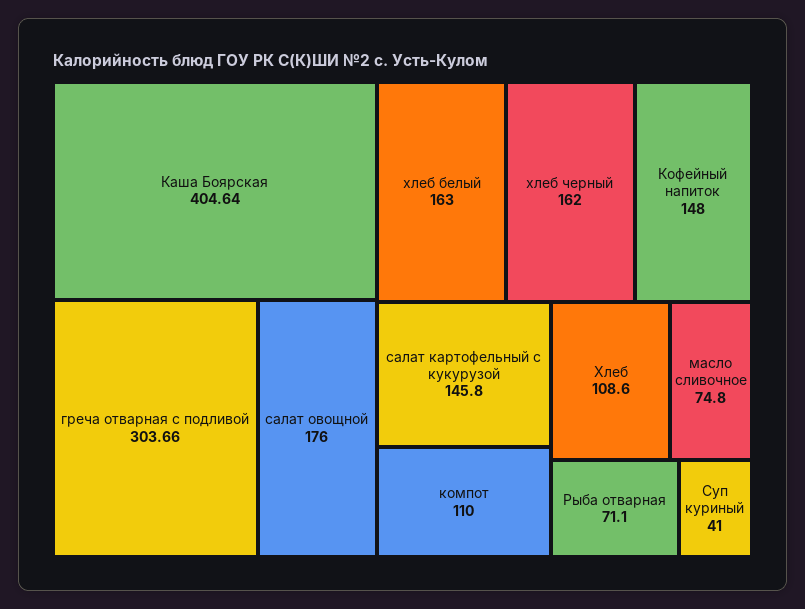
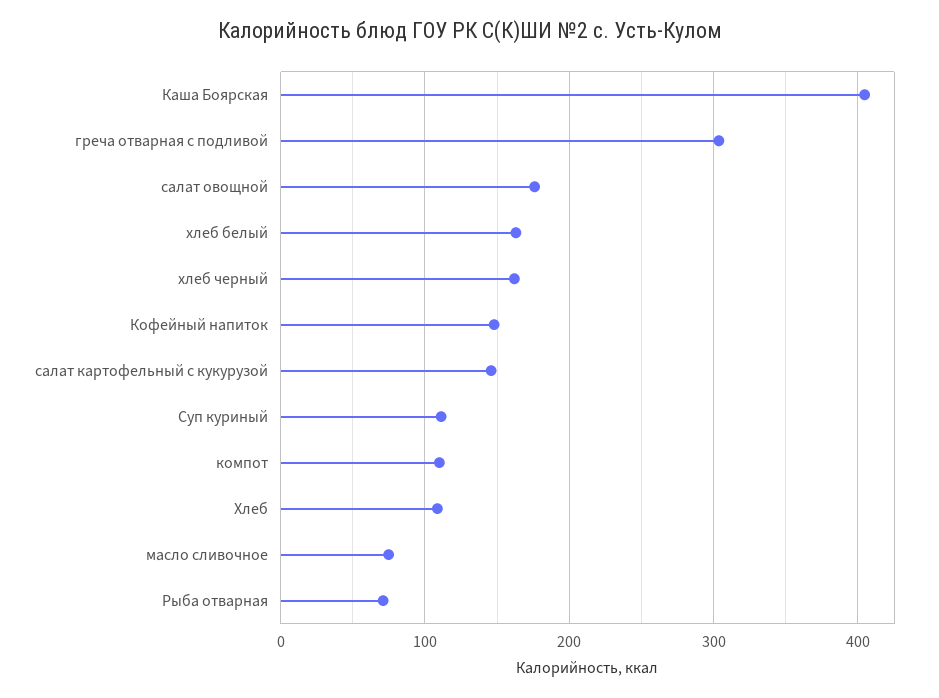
Суп куриный: 41 -> 110

